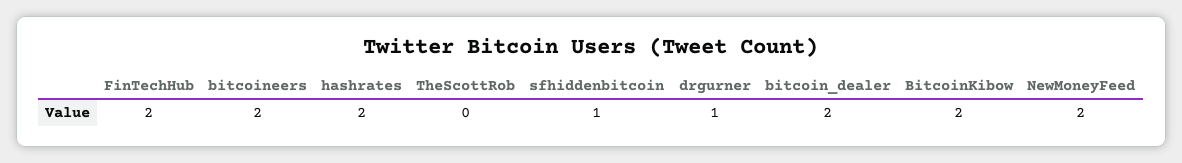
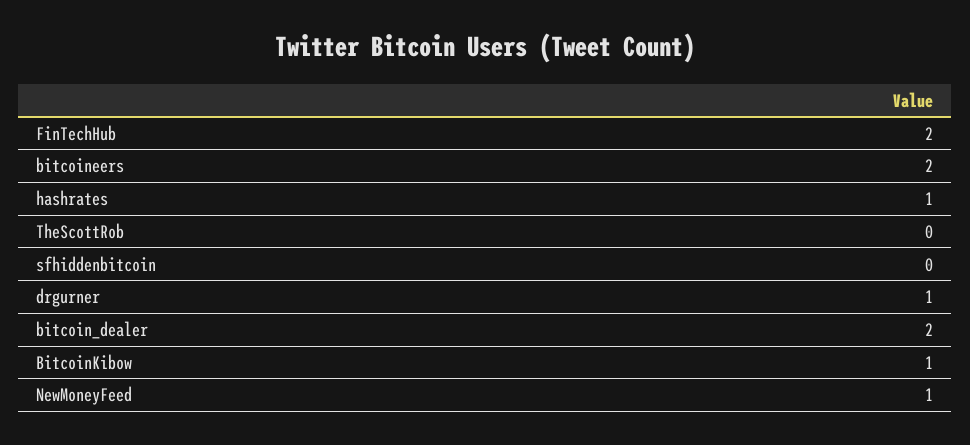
hashrates: 2 -> 1
sfhiddenbitcoin: 1 -> 0
BitcoinKibow: 2 -> 1
NewMoneyFeed: 2 -> 1

